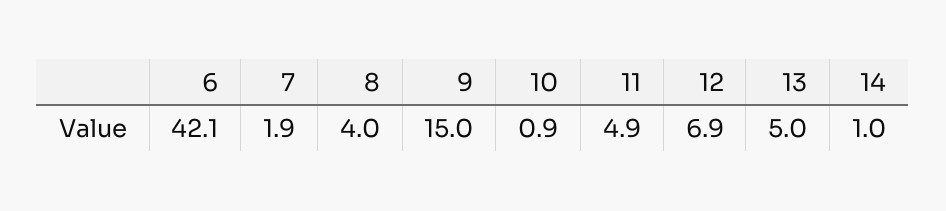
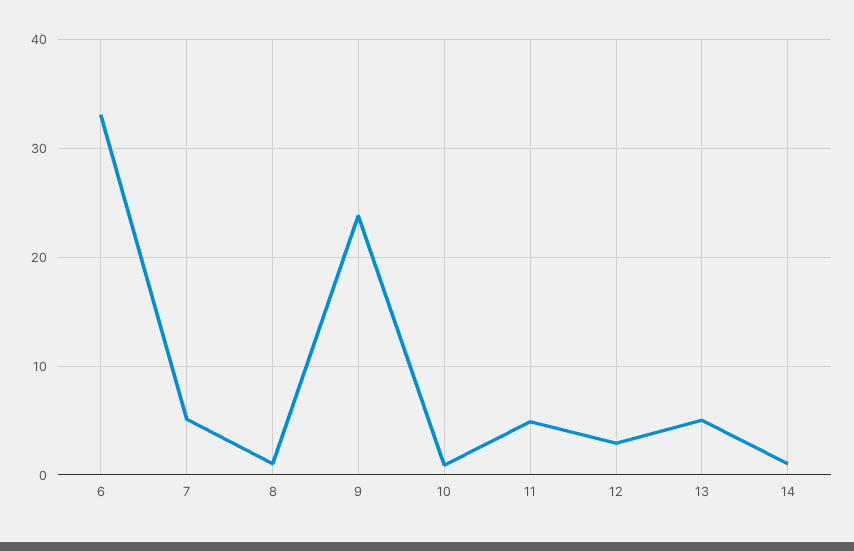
6: 42.1 -> 33
7: 1.9 -> 5
8: 4 -> 1
9: 15 -> 24
12: 6.9 -> 3

